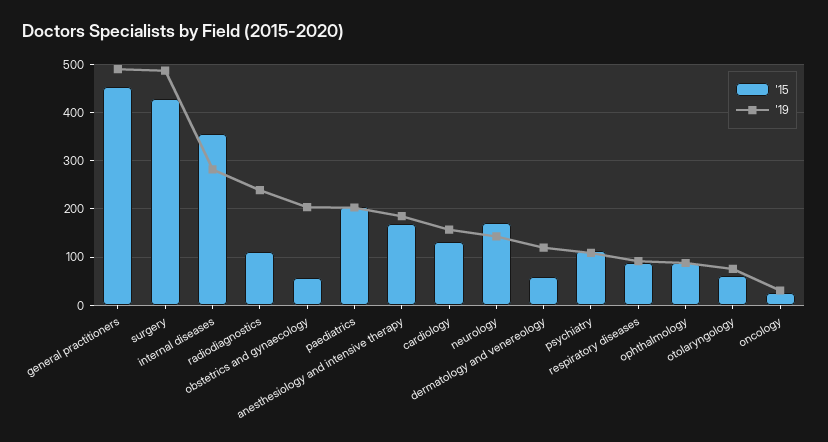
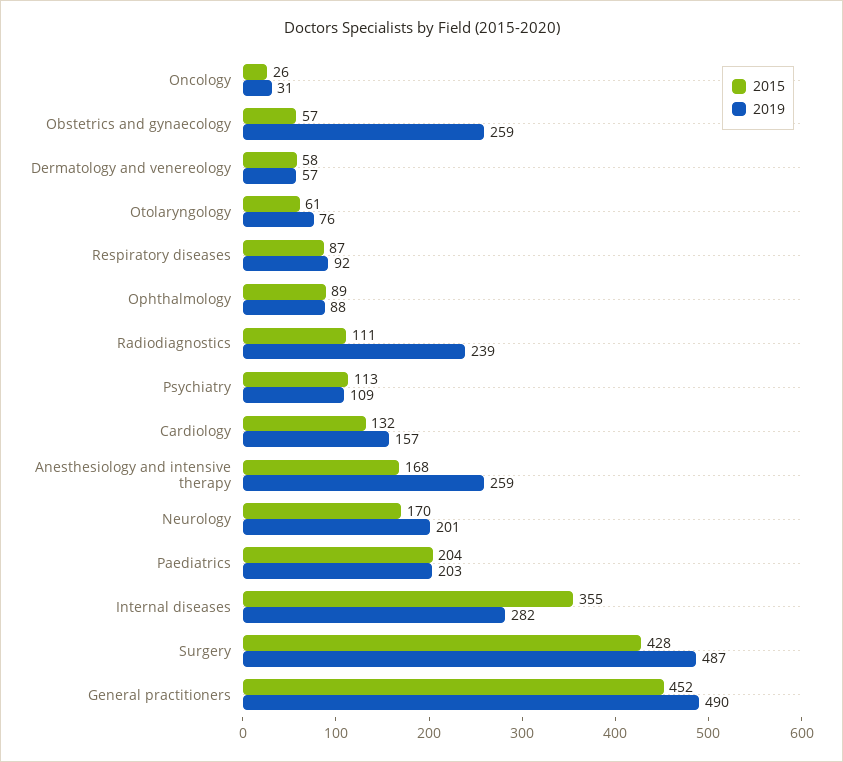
'19, obstetrics and gynaecology: 200 -> 259
'19, anesthesiology and intensive therapy: 180 -> 259
'19, neurology: 140 -> 201
'19, dermatology and venereology: 120 -> 57

